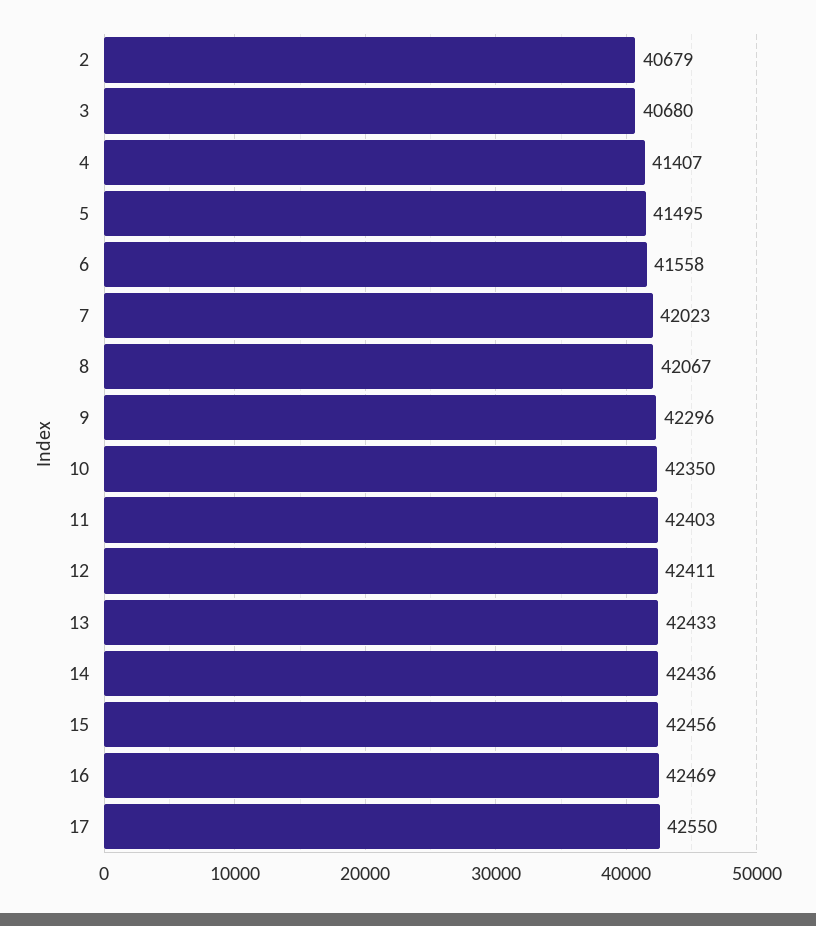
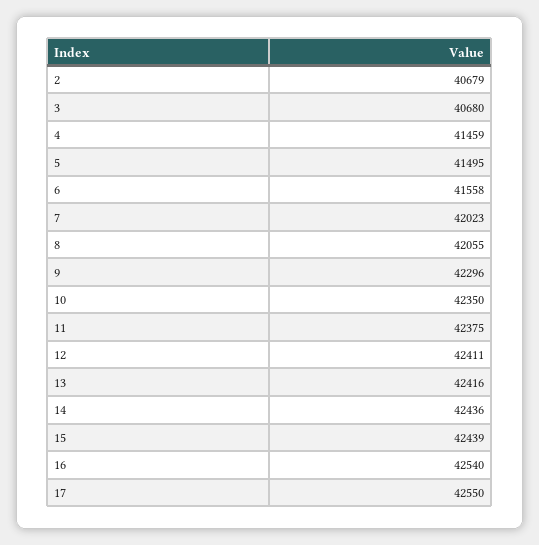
4: 41407 -> 41459
8: 42067 -> 42055
11: 42403 -> 42375
13: 42433 -> 42416
15: 42456 -> 42439
16: 42469 -> 42540

